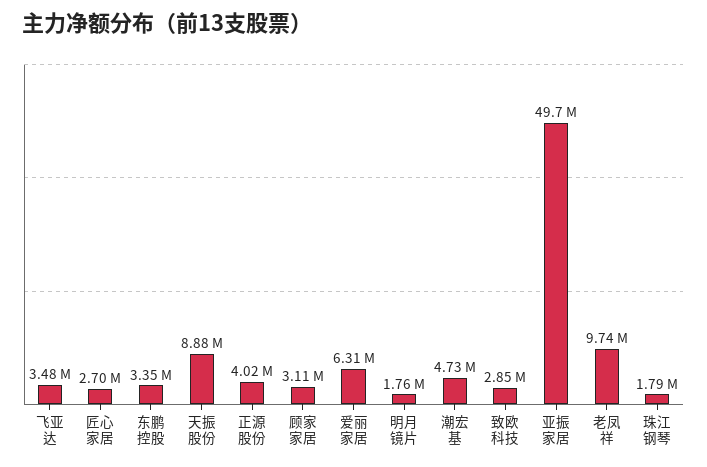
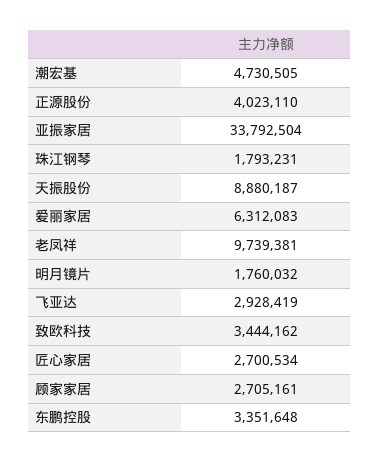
飞亚达: 3480000 -> 2928419
顾家家居: 3110000 -> 2705161
致欧科技: 2850000 -> 3444162
亚振家居: 49700000 -> 33792504

